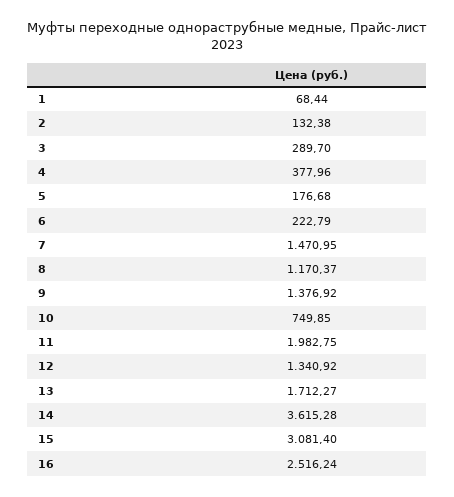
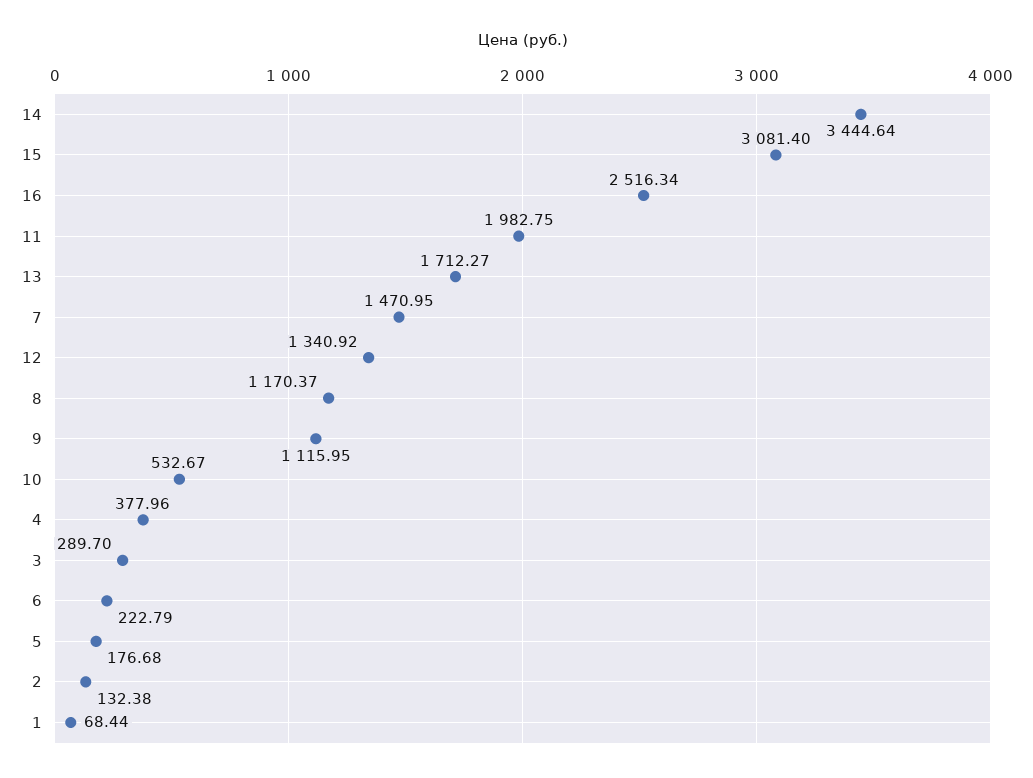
9: 1376.92 -> 1115.95
10: 749.85 -> 532.67
14: 3615.28 -> 3444.64
16: 2516.24 -> 2516.34

